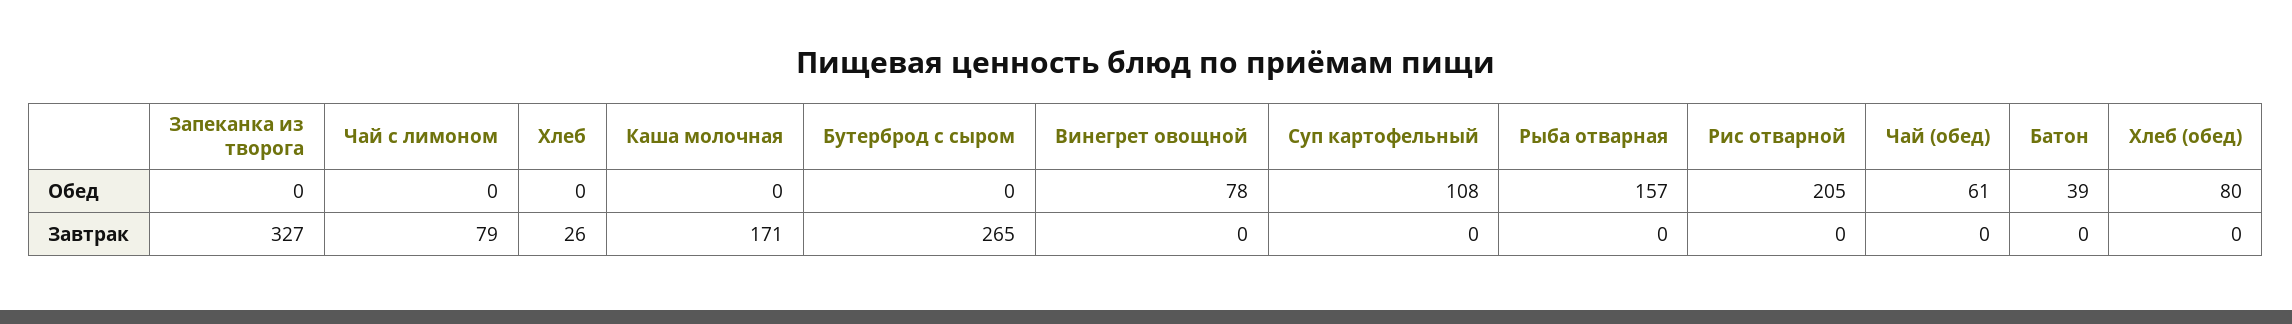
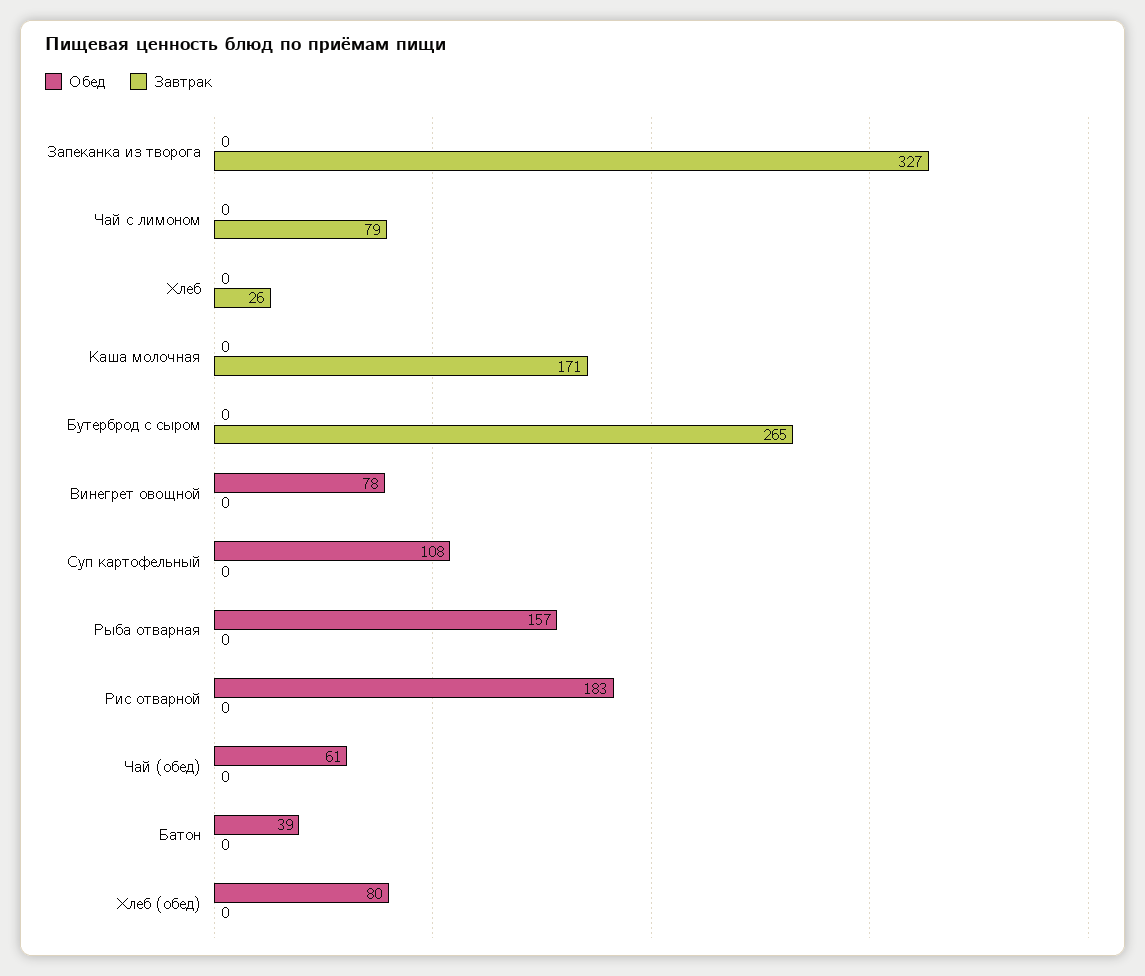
Обед, Рис отварной: 205 -> 183

